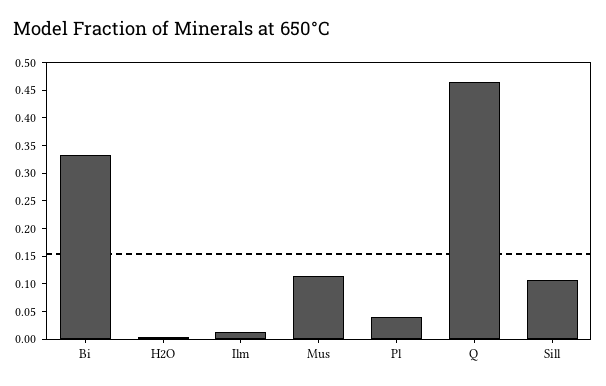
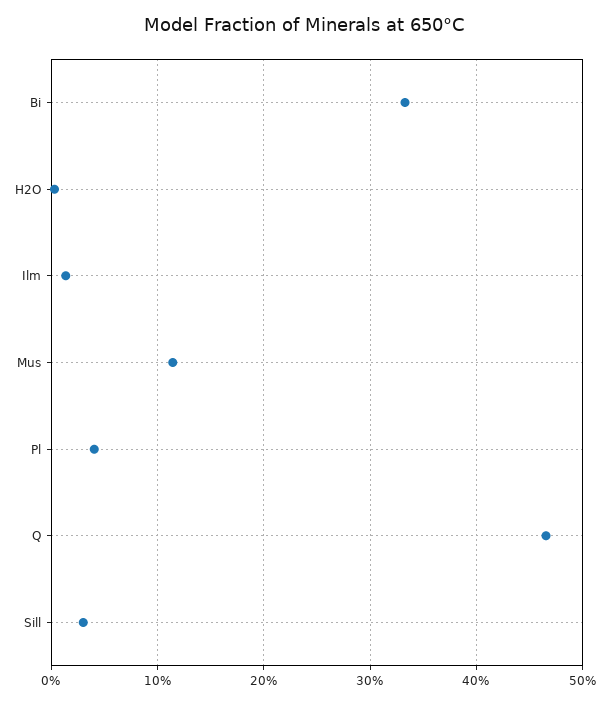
Sill: 0.1 -> 0.03

